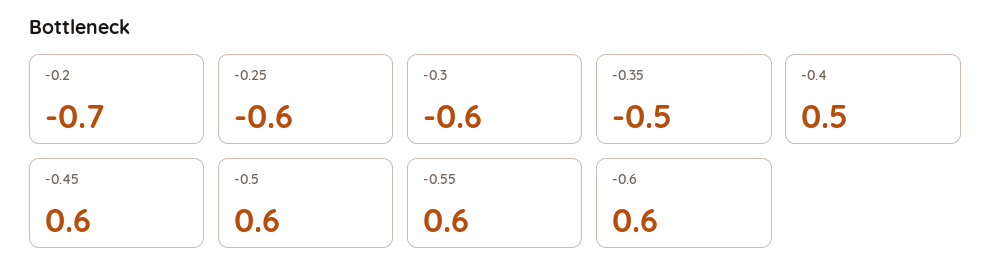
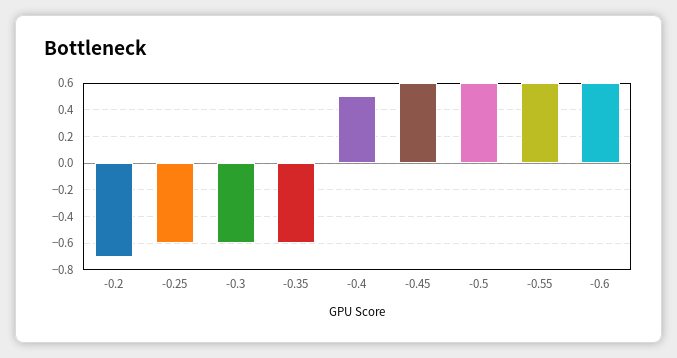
-0.35: -0.5 -> -0.6

